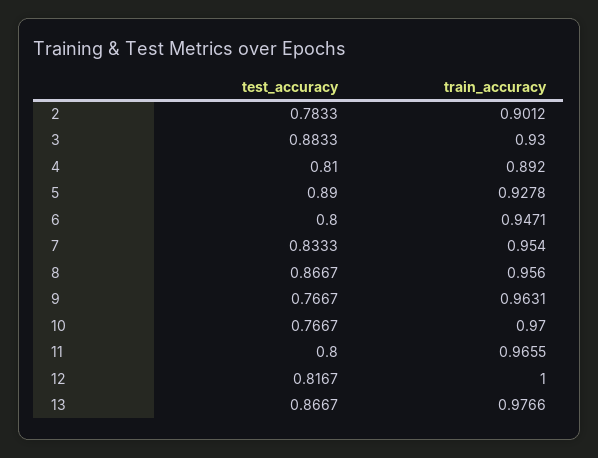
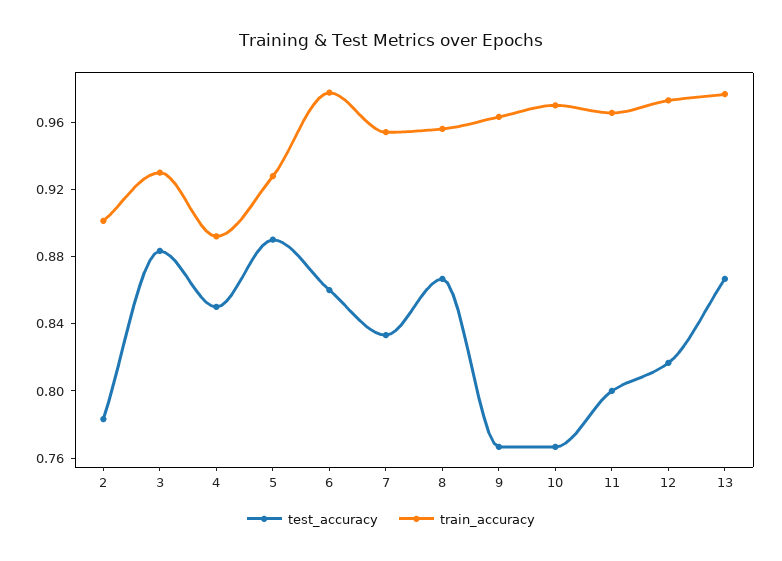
test_accuracy, 4: 0.81 -> 0.85
test_accuracy, 6: 0.8 -> 0.86
train_accuracy, 6: 0.9471 -> 0.98
train_accuracy, 12: 1 -> 0.97

